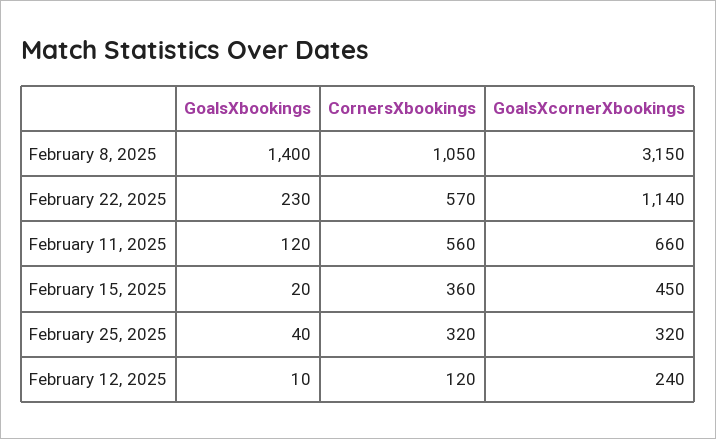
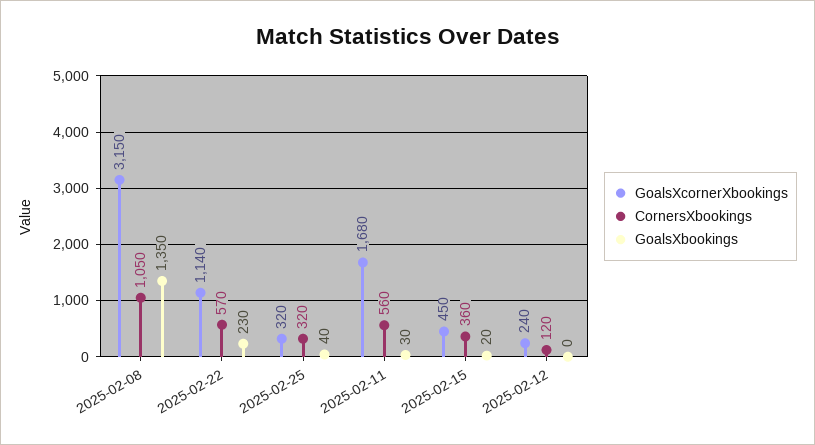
GoalsXbookings, February 8, 2025: 1400 -> 1350
GoalsXbookings, February 11, 2025: 120 -> 30
GoalsXcornerXbookings, February 11, 2025: 660 -> 1680
GoalsXbookings, February 12, 2025: 10 -> 0

